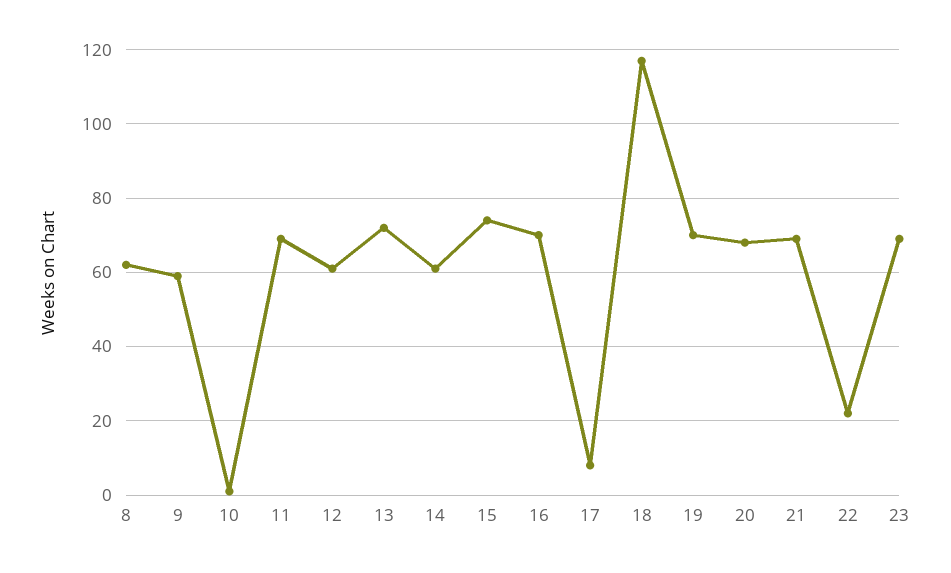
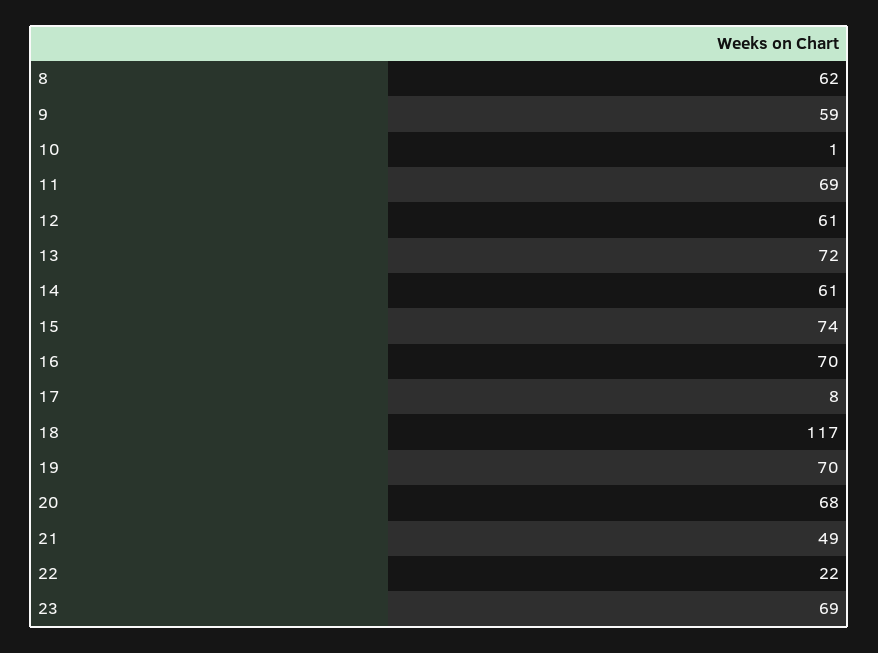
21: 70 -> 49

